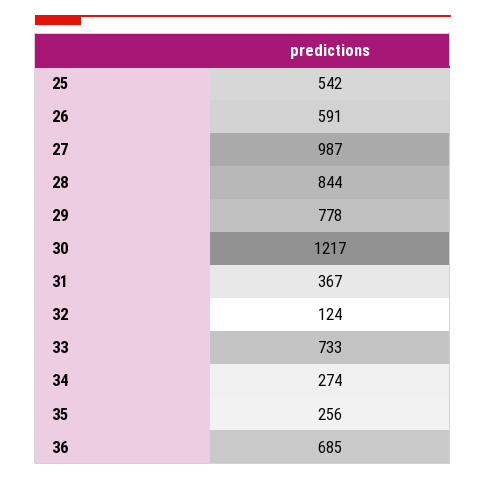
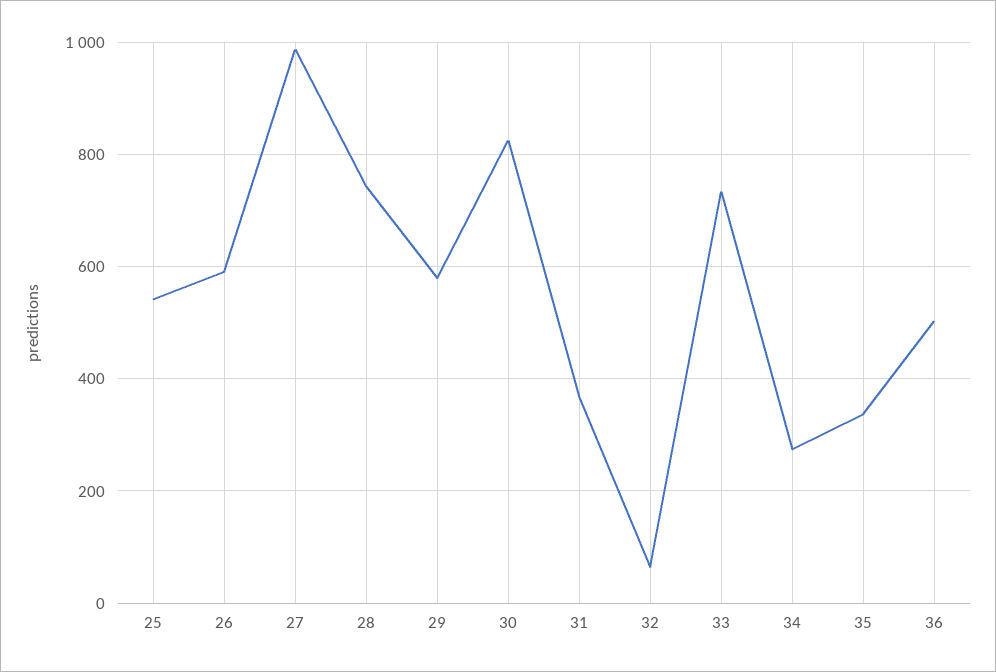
28: 844 -> 740
29: 778 -> 580
30: 1217 -> 820
32: 124 -> 60
35: 256 -> 340
36: 685 -> 500

